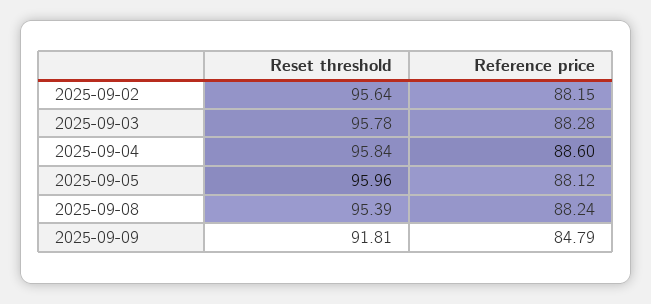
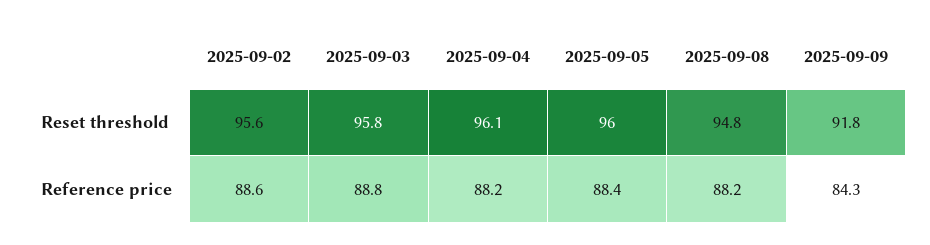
Reference price, 2025-09-02: 88.15 -> 88.6
Reference price, 2025-09-03: 88.28 -> 88.8
Reset threshold, 2025-09-04: 95.84 -> 96.1
Reference price, 2025-09-04: 88.6 -> 88.2
Reference price, 2025-09-05: 88.12 -> 88.4
Reset threshold, 2025-09-08: 95.39 -> 94.8
Reference price, 2025-09-09: 84.79 -> 84.3

